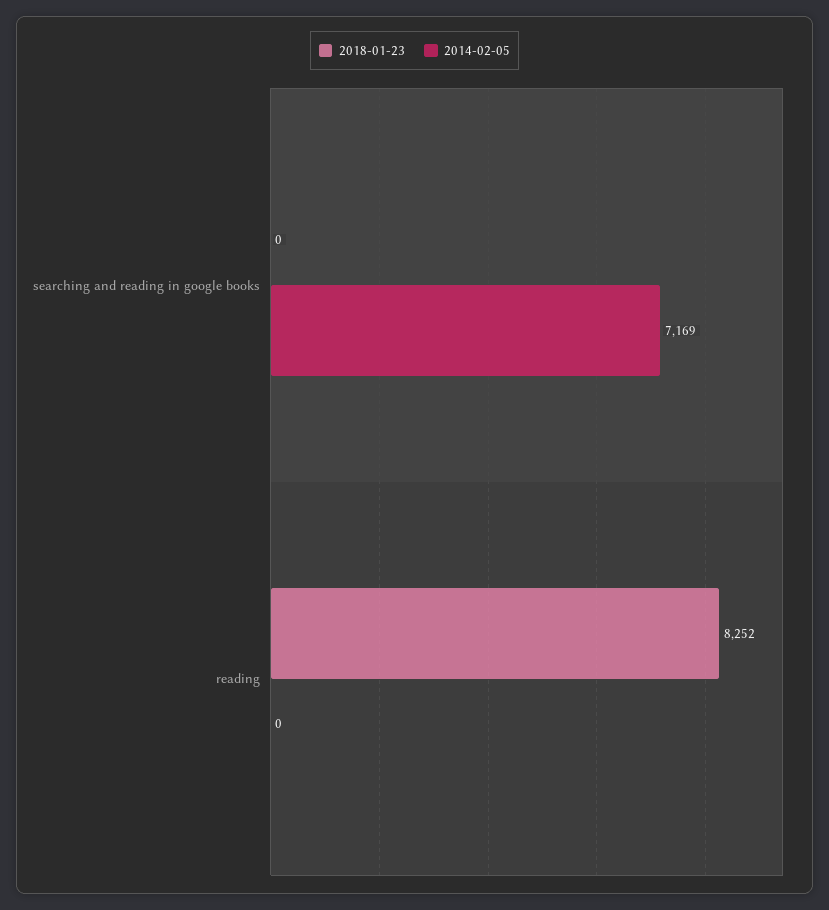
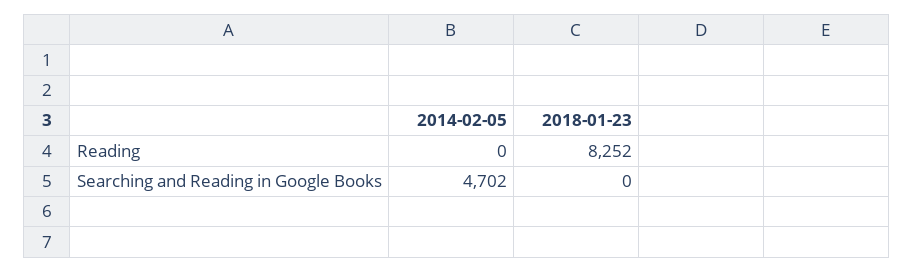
2014-02-05, searching and reading in google books: 7169 -> 4702

